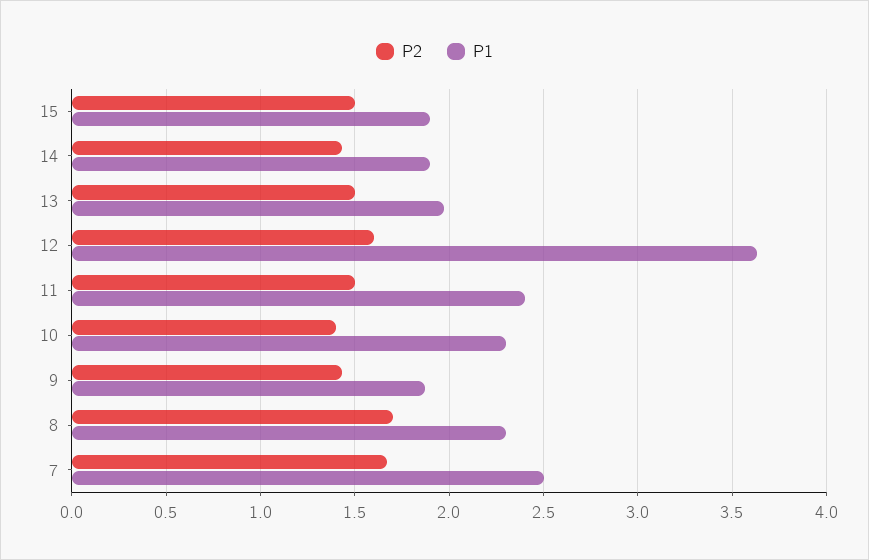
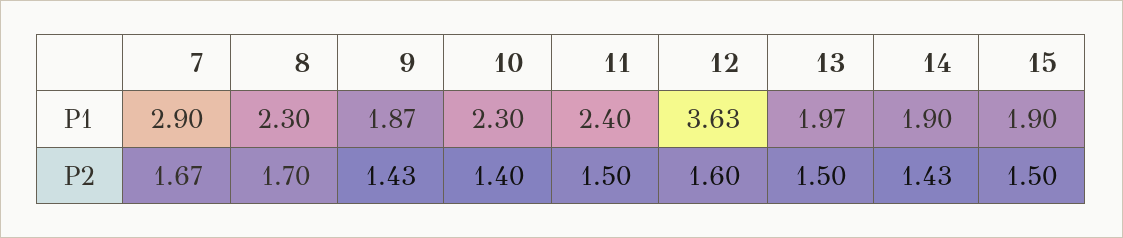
P1, 7: 2.5 -> 2.9

